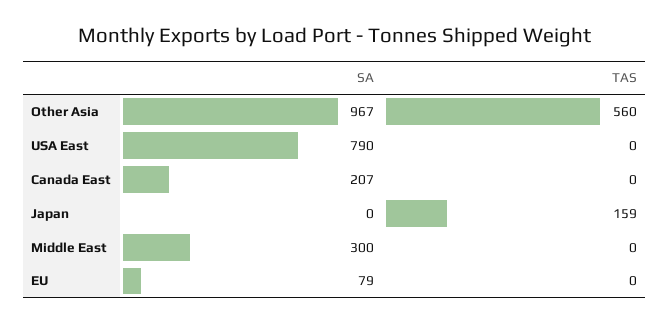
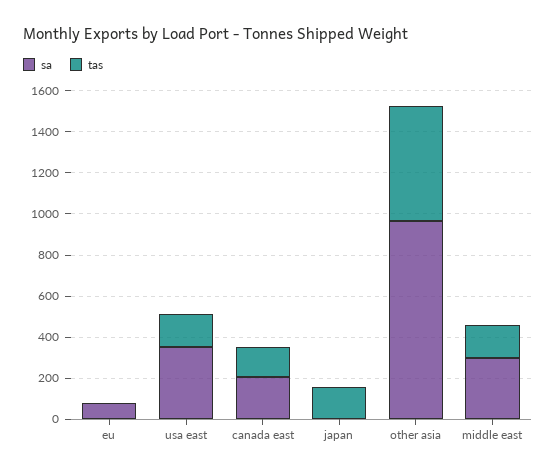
SA, USA East: 790 -> 350
TAS, USA East: 0 -> 150
TAS, Canada East: 0 -> 150
TAS, Middle East: 0 -> 150

